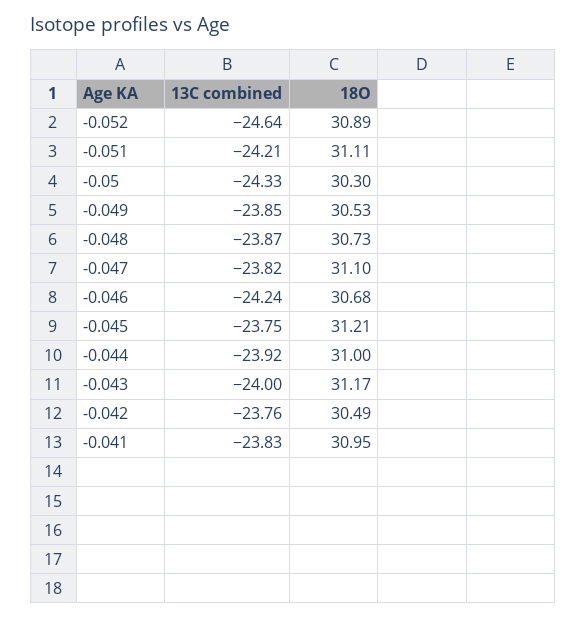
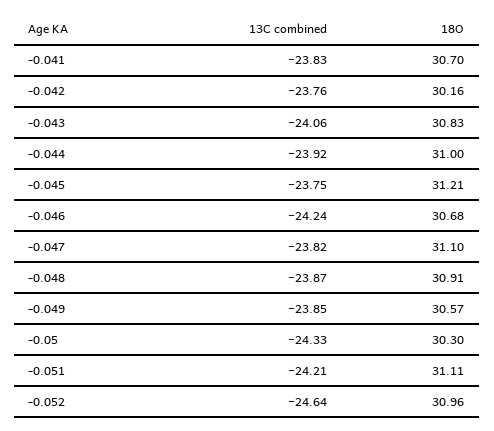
18O, -0.052: 30.89 -> 30.96
18O, -0.049: 30.53 -> 30.57
18O, -0.048: 30.73 -> 30.91
13C combined, -0.043: -24 -> -24.06
18O, -0.043: 31.17 -> 30.83
18O, -0.042: 30.49 -> 30.16
18O, -0.041: 30.95 -> 30.7

